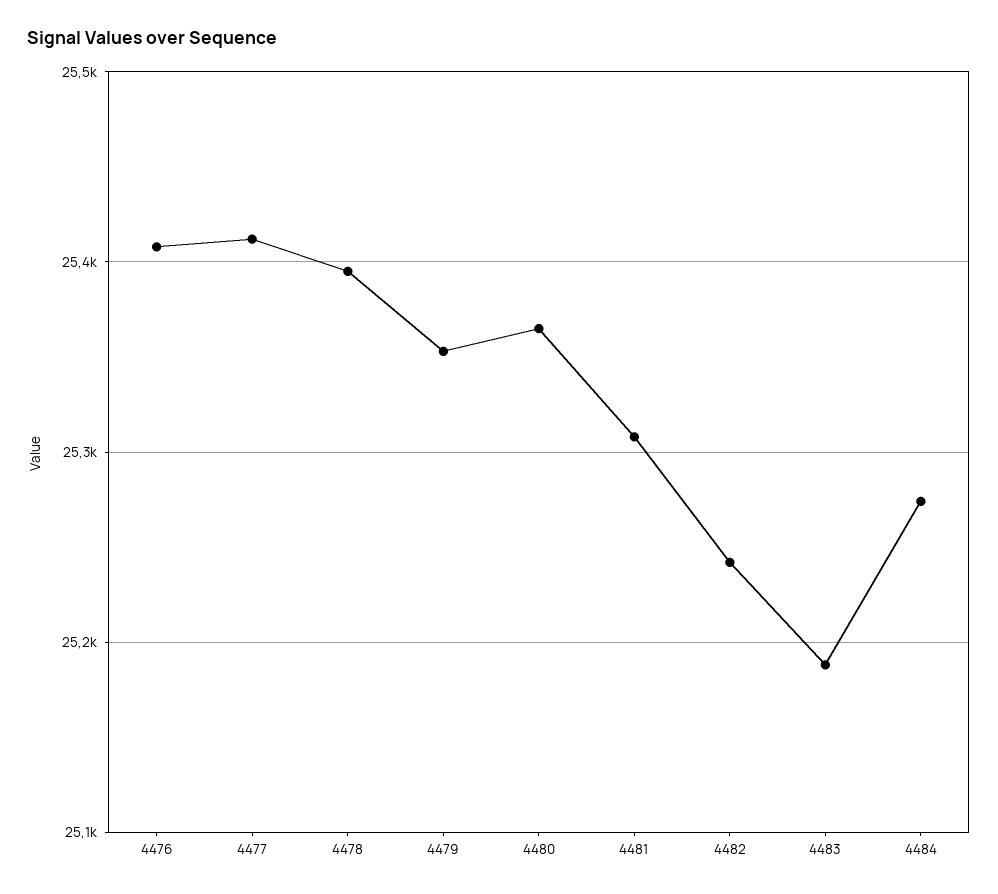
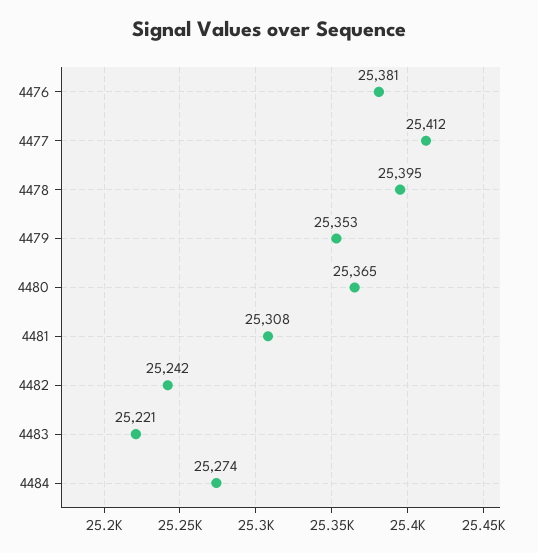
4476: 25410 -> 25381
4483: 25190 -> 25221

